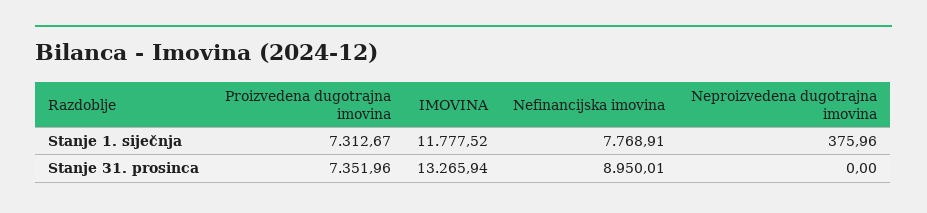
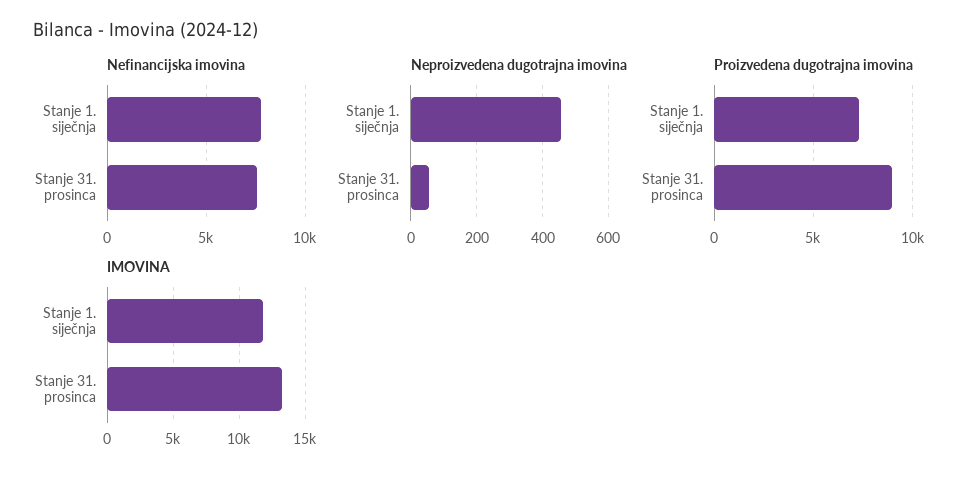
Neproizvedena dugotrajna imovina, Stanje 1. siječnja: 375.96 -> 460
Proizvedena dugotrajna imovina, Stanje 31. prosinca: 7351.96 -> 9000
Nefinancijska imovina, Stanje 31. prosinca: 8950.01 -> 7500
Neproizvedena dugotrajna imovina, Stanje 31. prosinca: 0 -> 60

